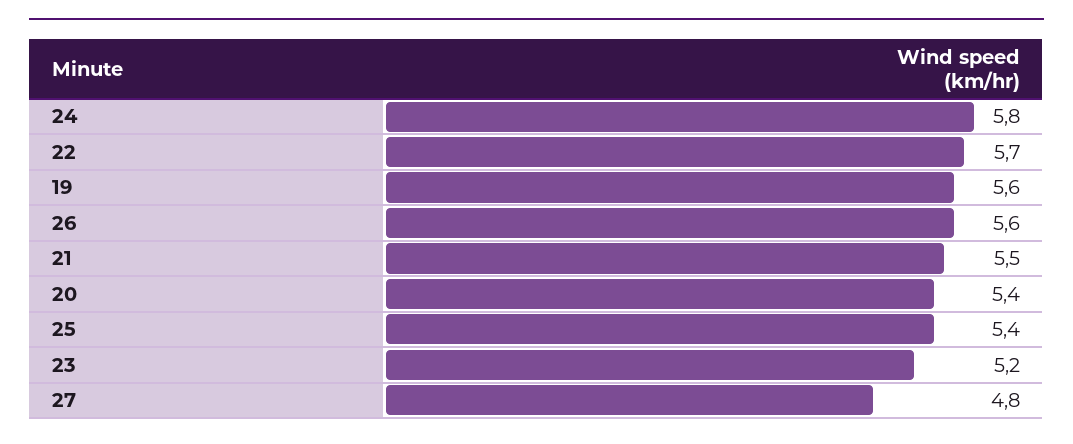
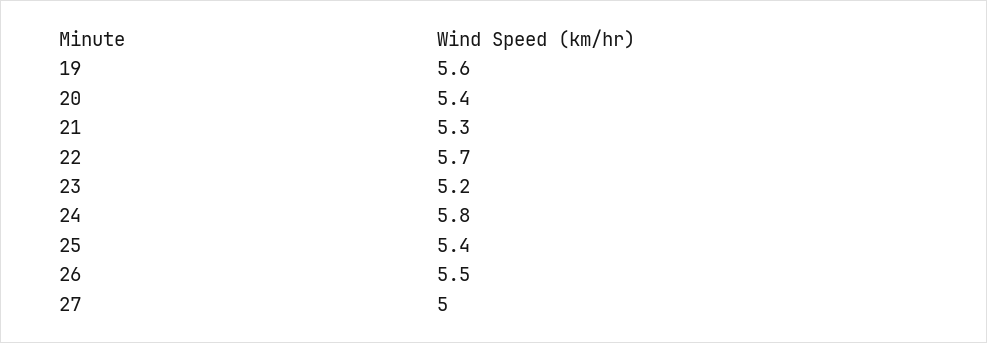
26: 5.6 -> 5.5
21: 5.5 -> 5.3
27: 4.8 -> 5

